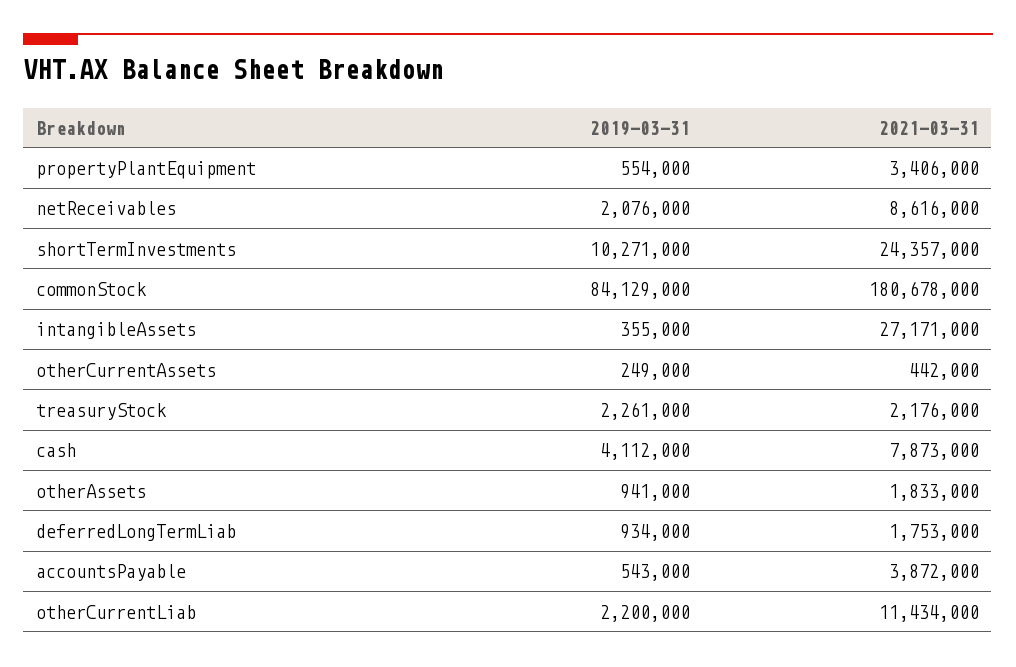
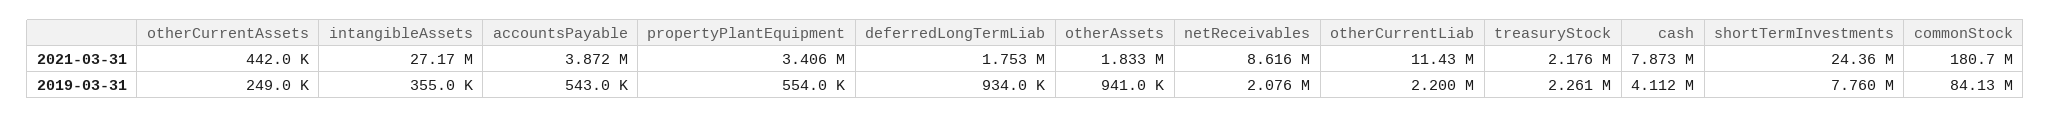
2019-03-31, shortTermInvestments: 10271000 -> 7760000

